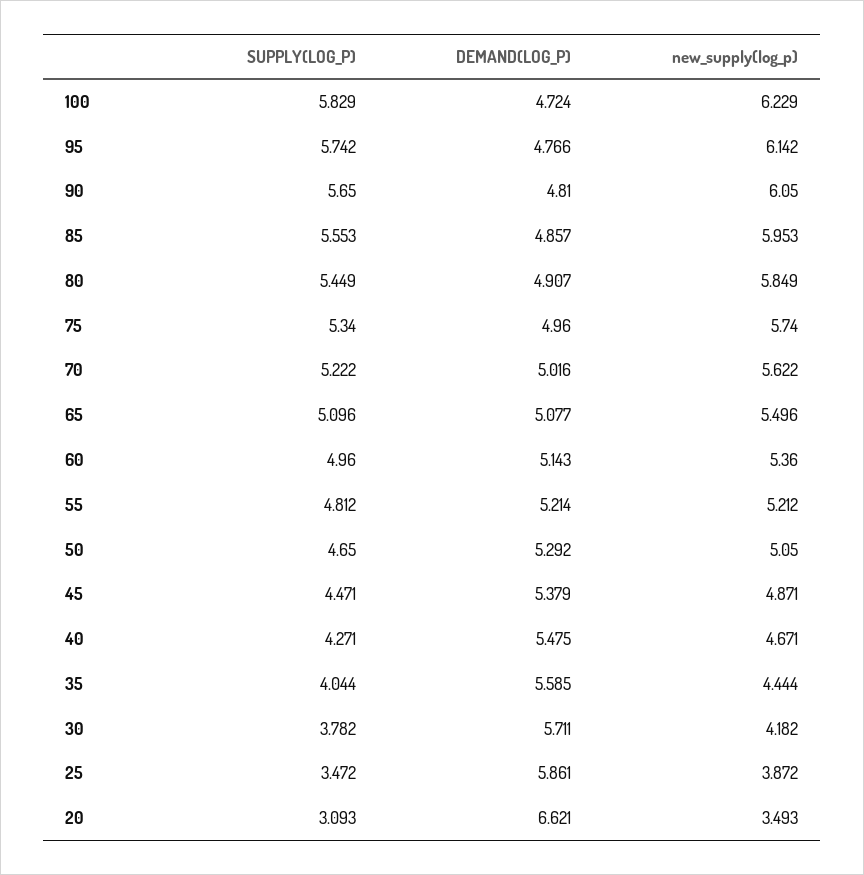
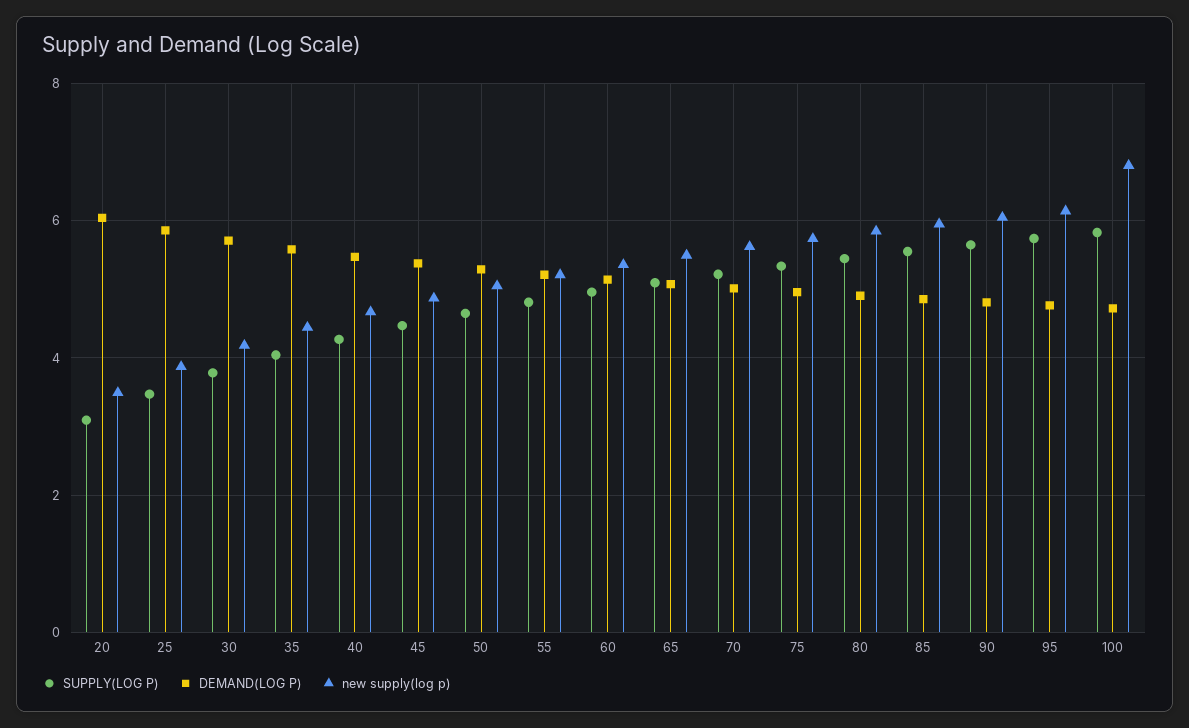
new_supply(log_p), 100: 6.229 -> 6.8
DEMAND(LOG_P), 20: 6.621 -> 6

